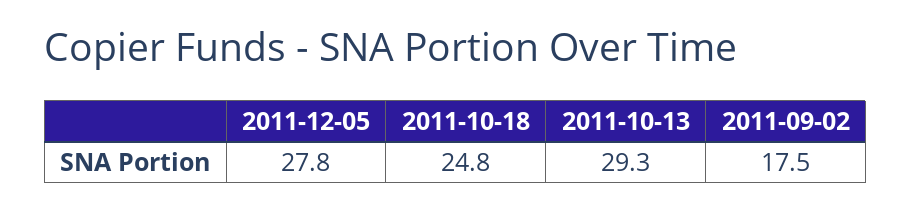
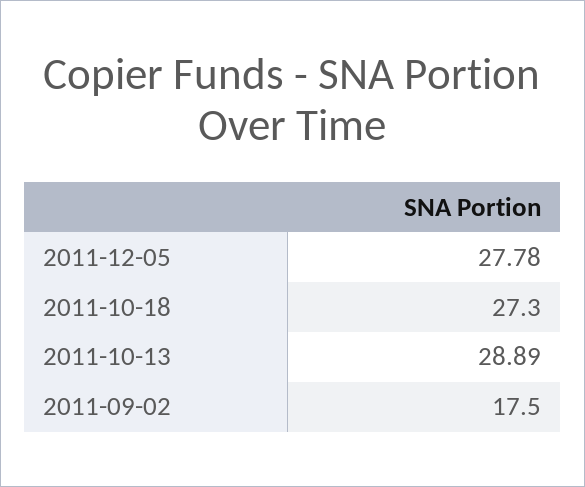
2011-10-18: 24.8 -> 27.3
2011-10-13: 29.3 -> 28.89

